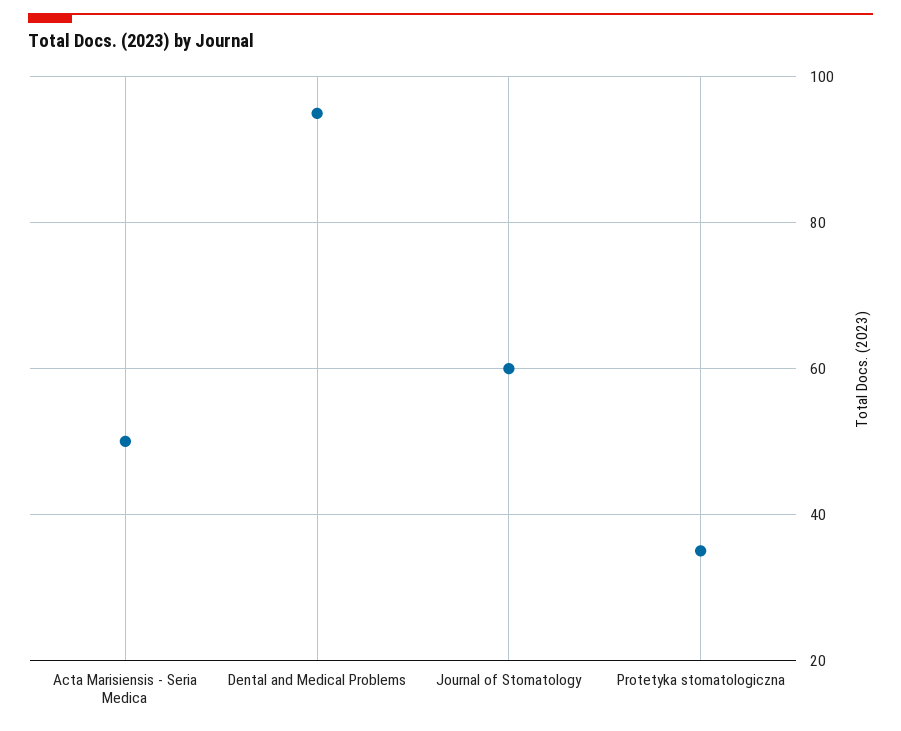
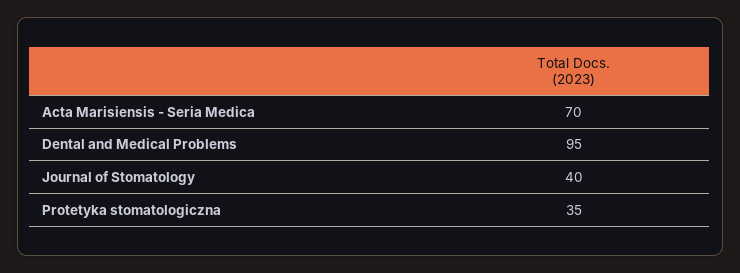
Acta Marisiensis - Seria Medica: 50 -> 70
Journal of Stomatology: 60 -> 40

